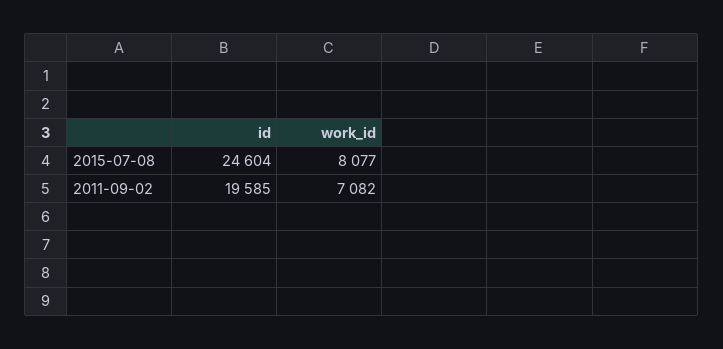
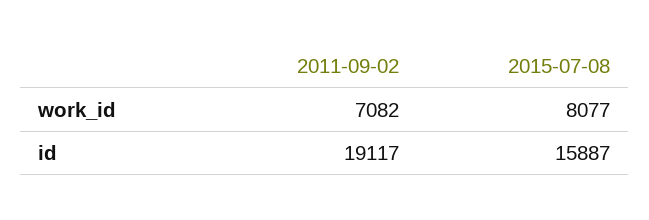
id, 2015-07-08: 24604 -> 15887
id, 2011-09-02: 19585 -> 19117

